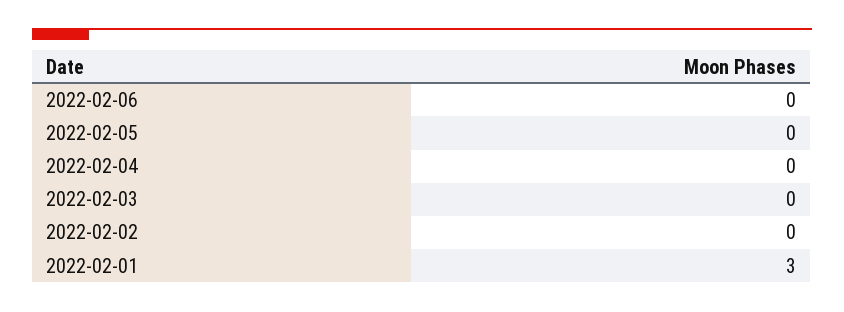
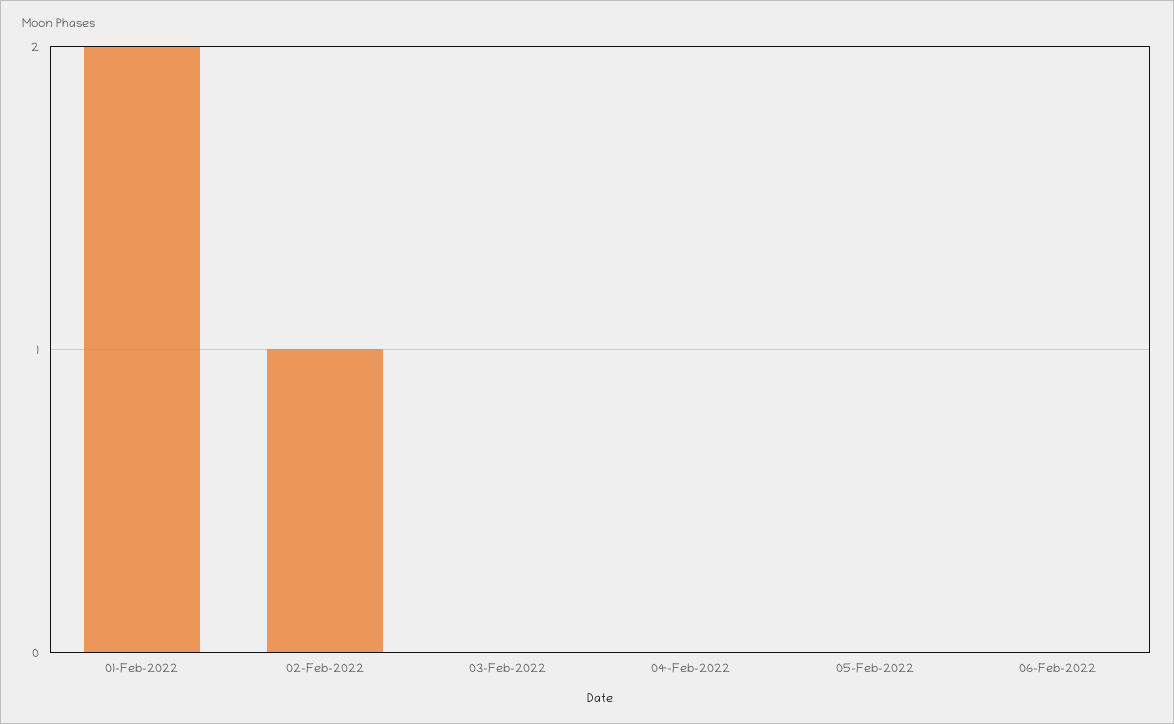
2022-02-02: 0 -> 1
2022-02-01: 3 -> 2

